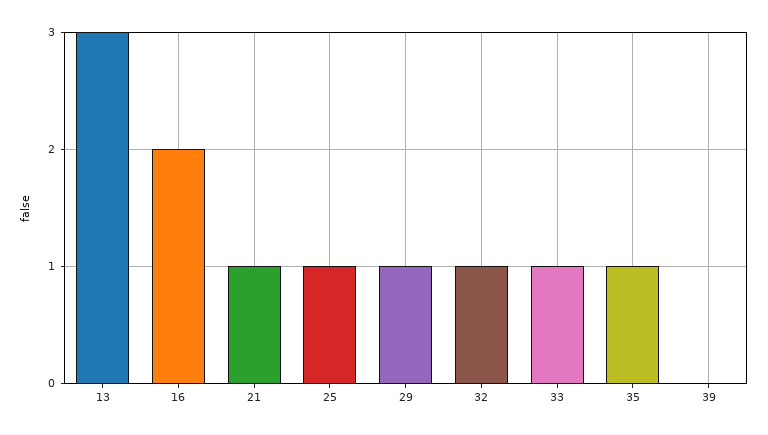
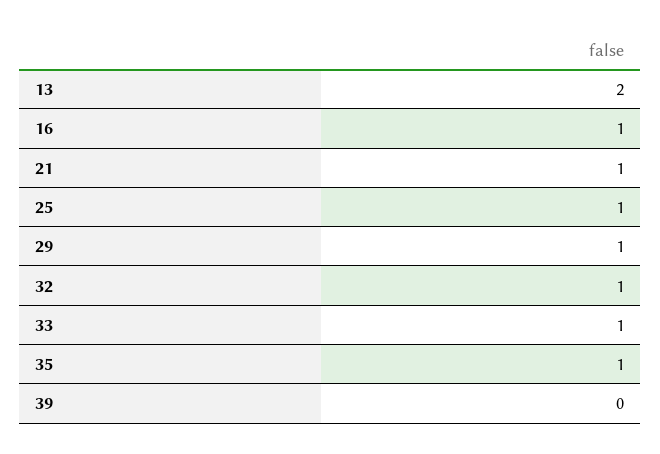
13: 3 -> 2
16: 2 -> 1

